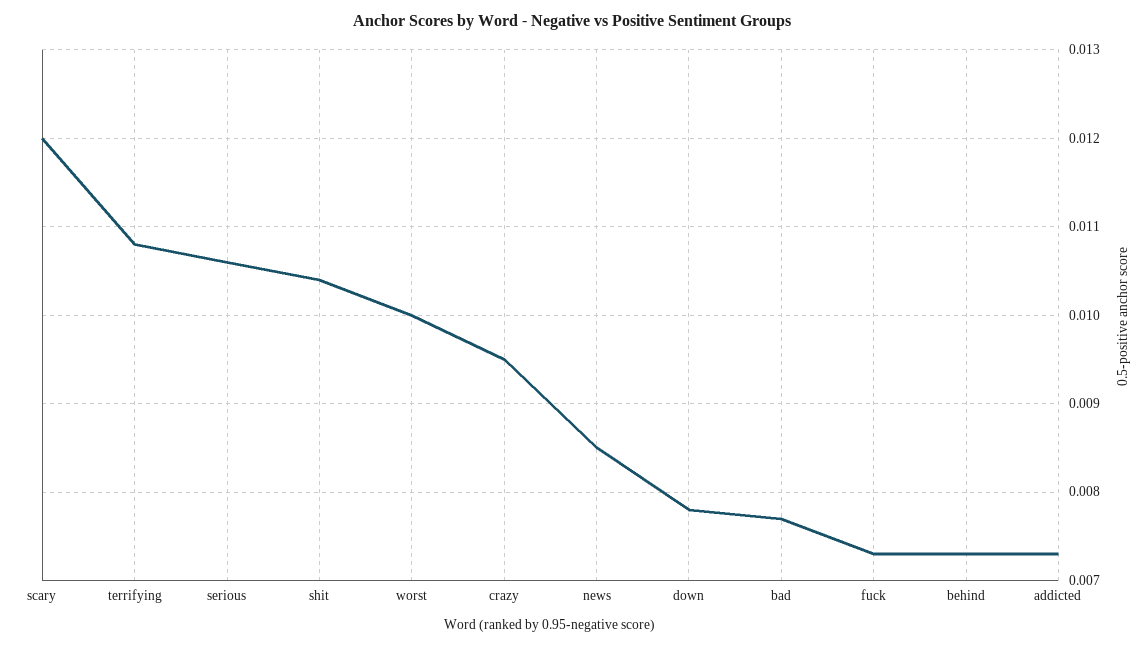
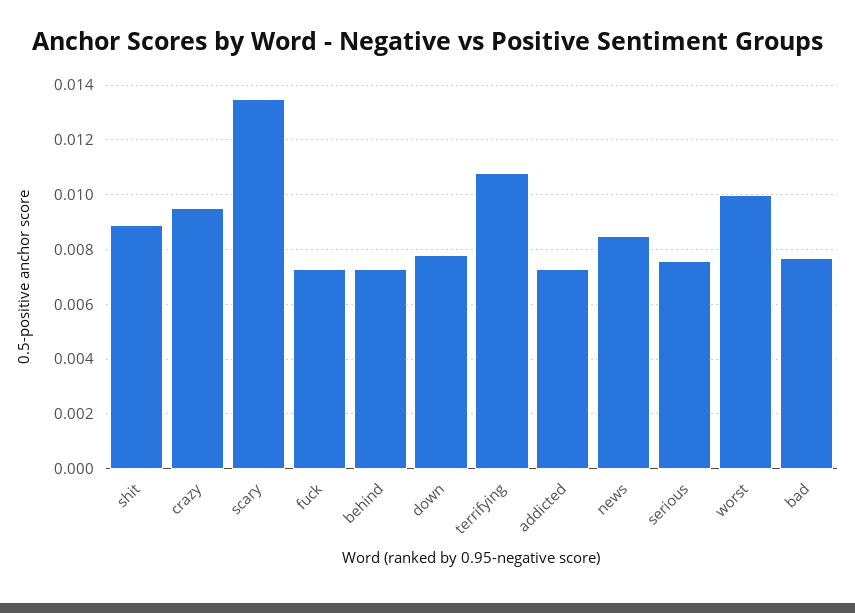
scary: 0.012 -> 0.0135
serious: 0.0106 -> 0.0075
shit: 0.0104 -> 0.009

